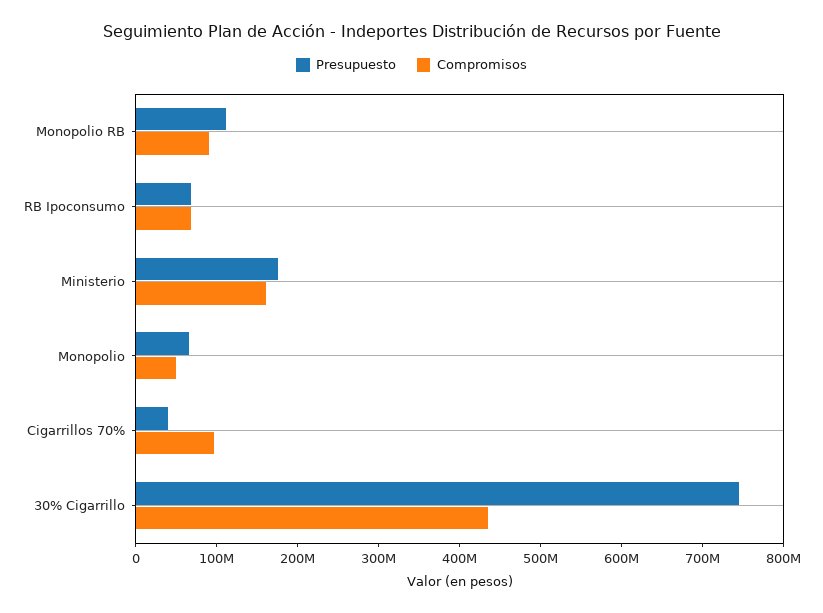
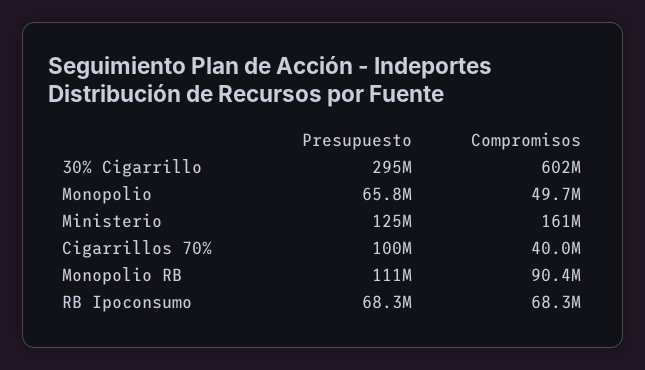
Presupuesto, Ministerio: 180000000 -> 125000000
Presupuesto, Cigarrillos 70%: 40000000 -> 100000000
Compromisos, Cigarrillos 70%: 100000000 -> 40000000
Presupuesto, 30% Cigarrillo: 740000000 -> 295000000
Compromisos, 30% Cigarrillo: 440000000 -> 602000000

